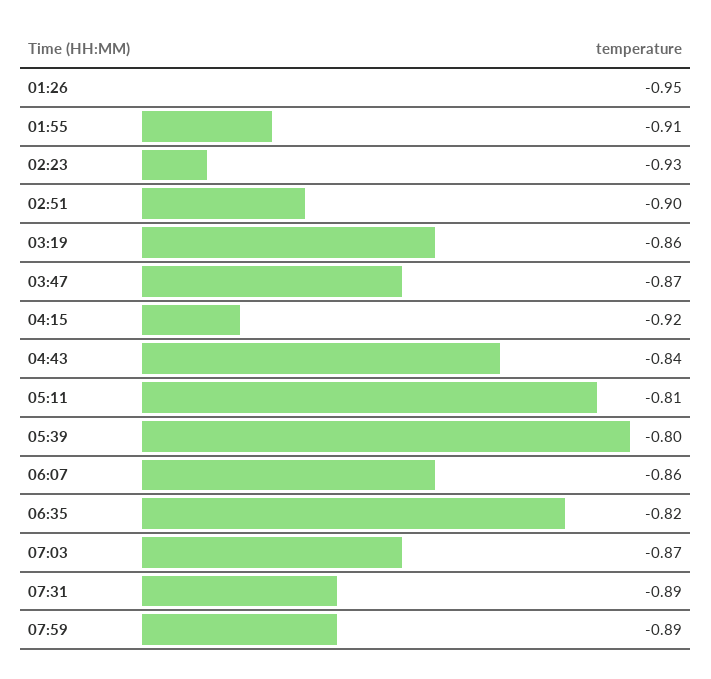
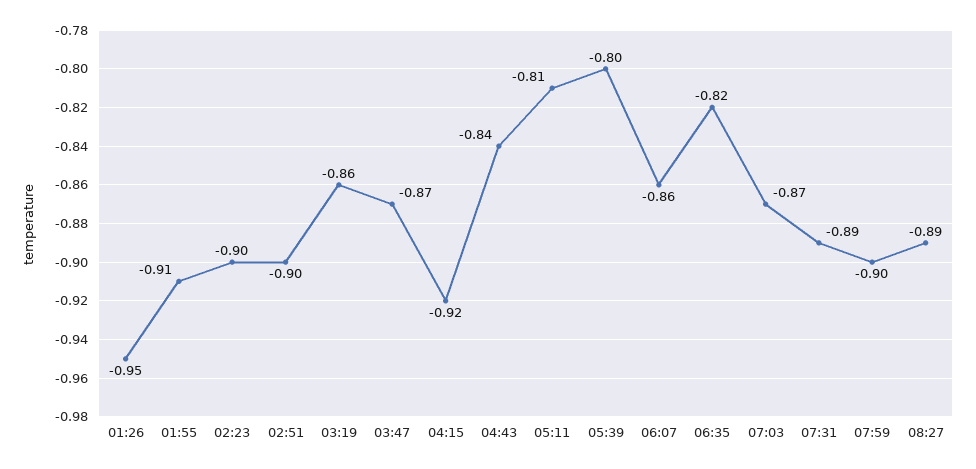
02:23: -0.93 -> -0.9
07:59: -0.89 -> -0.9
08:27: none -> -0.89

